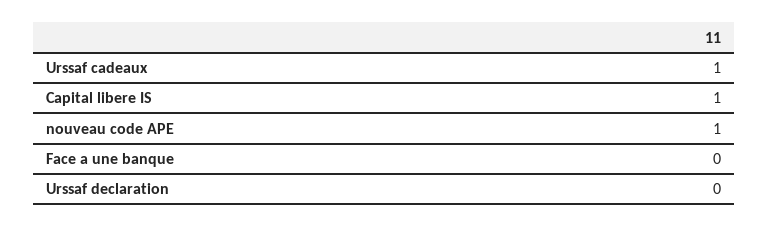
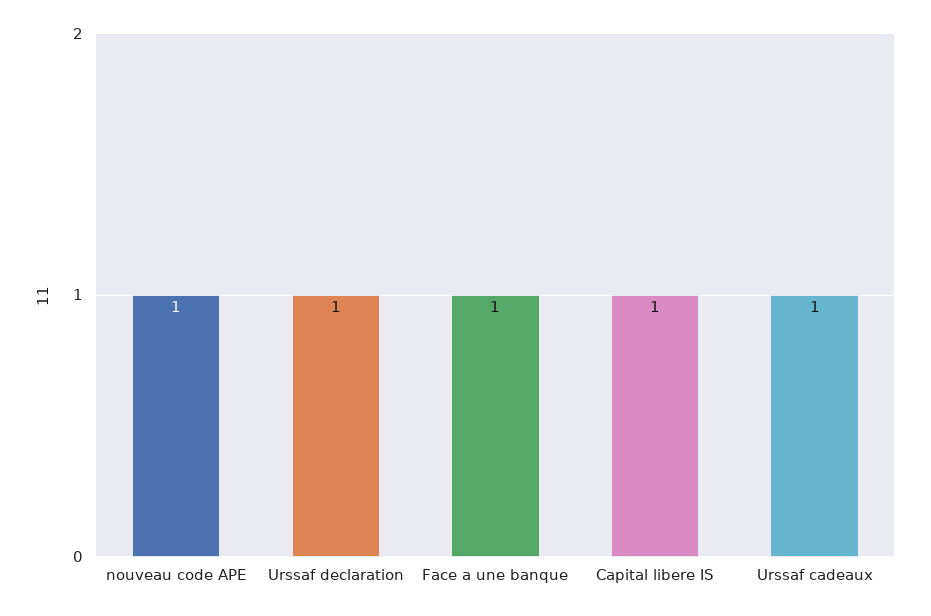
Face a une banque: 0 -> 1
Urssaf declaration: 0 -> 1

